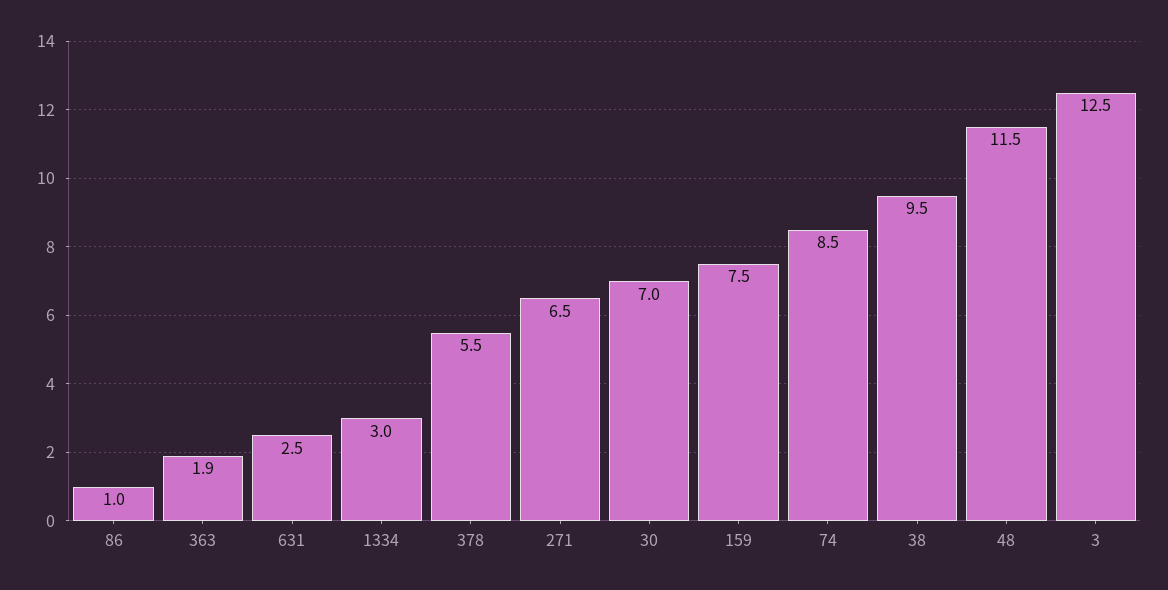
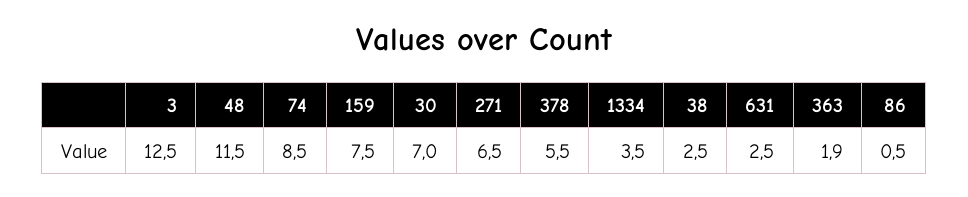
86: 1 -> 0.5
1334: 3 -> 3.5
38: 9.5 -> 2.5

